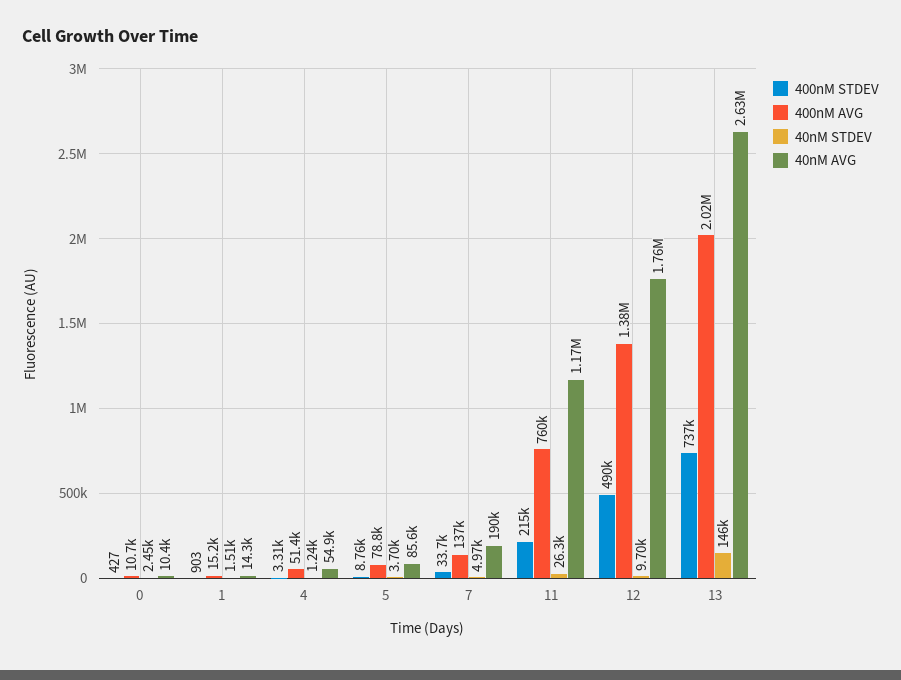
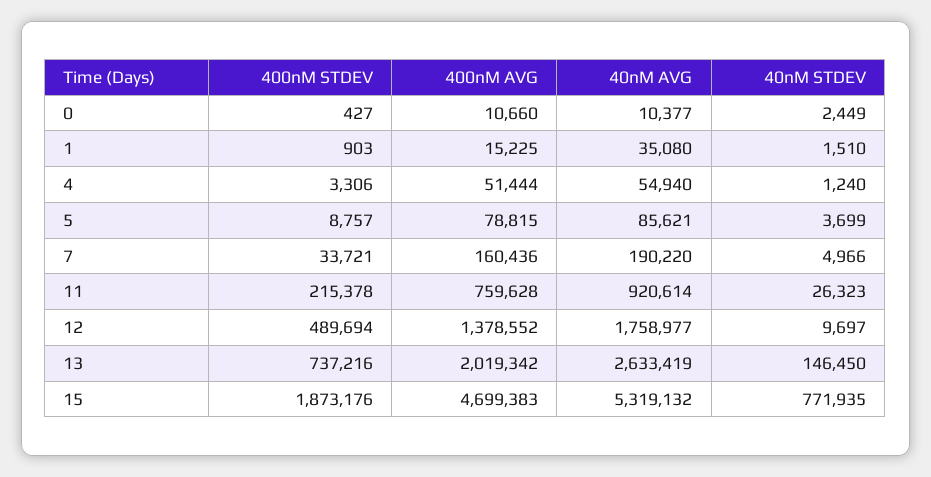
40nM AVG, 1: 14300 -> 35080
400nM AVG, 7: 137000 -> 160436
40nM AVG, 11: 1170000 -> 920614
400nM STDEV, 15: none -> 1873176
400nM AVG, 15: none -> 4699383
40nM AVG, 15: none -> 5319132
40nM STDEV, 15: none -> 771935

